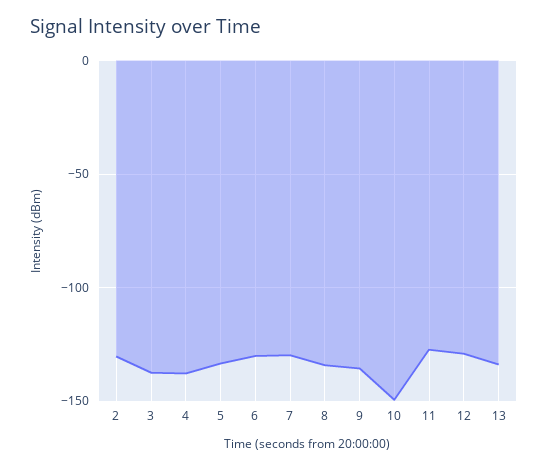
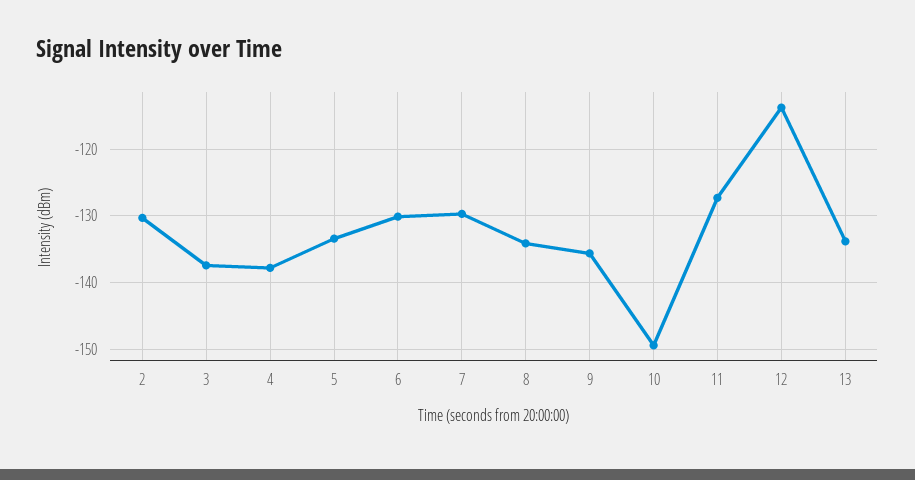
12: -130 -> -114

